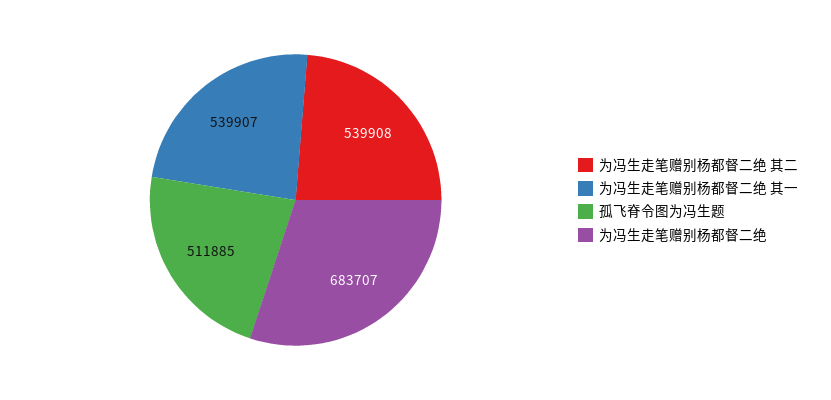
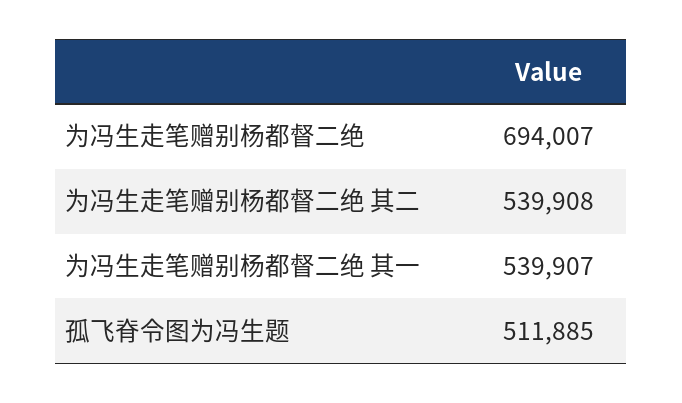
为冯生走笔赠别杨都督二绝: 683707 -> 694007

